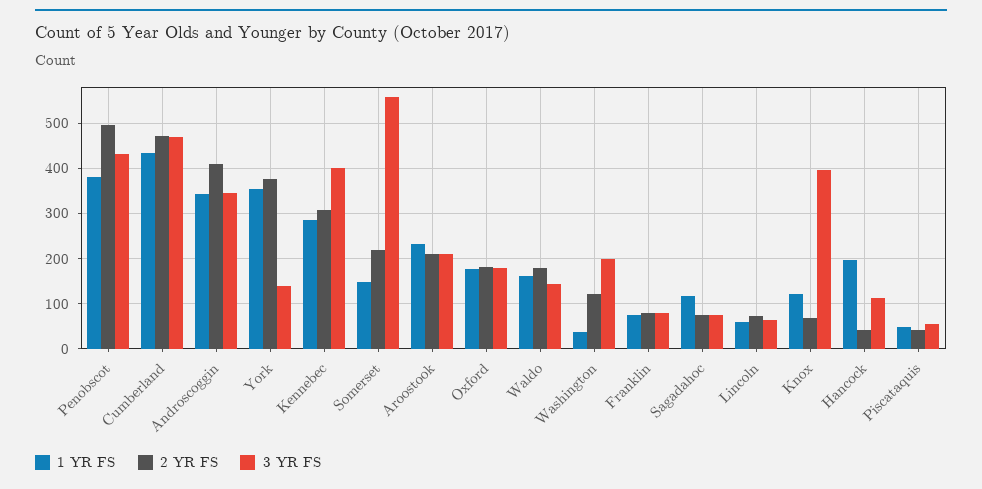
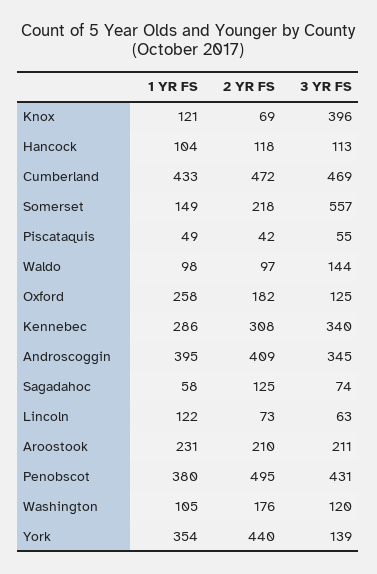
1 YR FS, Androscoggin: 340 -> 395
2 YR FS, York: 380 -> 440
3 YR FS, Kennebec: 400 -> 340
1 YR FS, Oxford: 180 -> 258
3 YR FS, Oxford: 180 -> 125
1 YR FS, Waldo: 160 -> 98
2 YR FS, Waldo: 180 -> 97
1 YR FS, Washington: 40 -> 105
2 YR FS, Washington: 120 -> 176
3 YR FS, Washington: 200 -> 120
1 YR FS, Franklin: 80 -> none
2 YR FS, Franklin: 80 -> none
3 YR FS, Franklin: 80 -> none
1 YR FS, Sagadahoc: 120 -> 58
2 YR FS, Sagadahoc: 80 -> 125
1 YR FS, Lincoln: 60 -> 122
1 YR FS, Hancock: 200 -> 104
2 YR FS, Hancock: 40 -> 118

